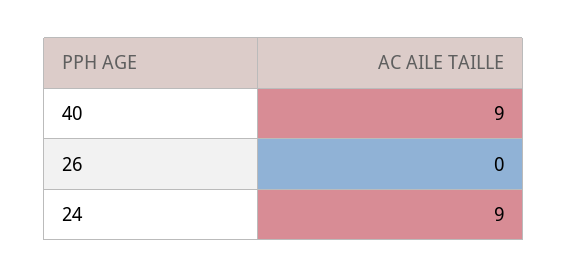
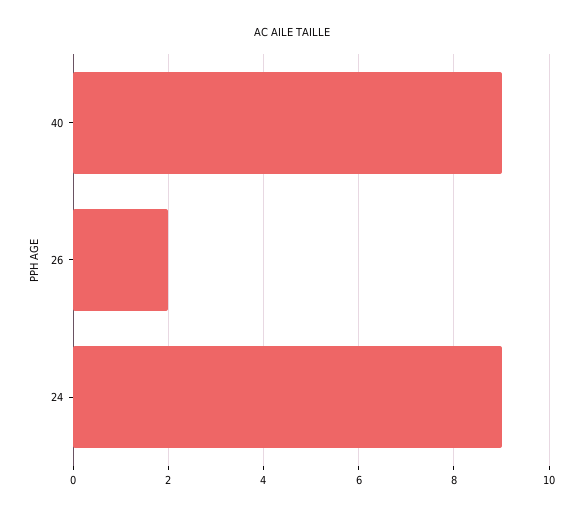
26: 0 -> 2

